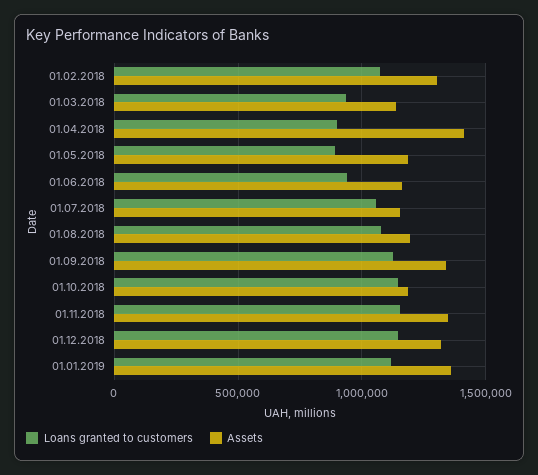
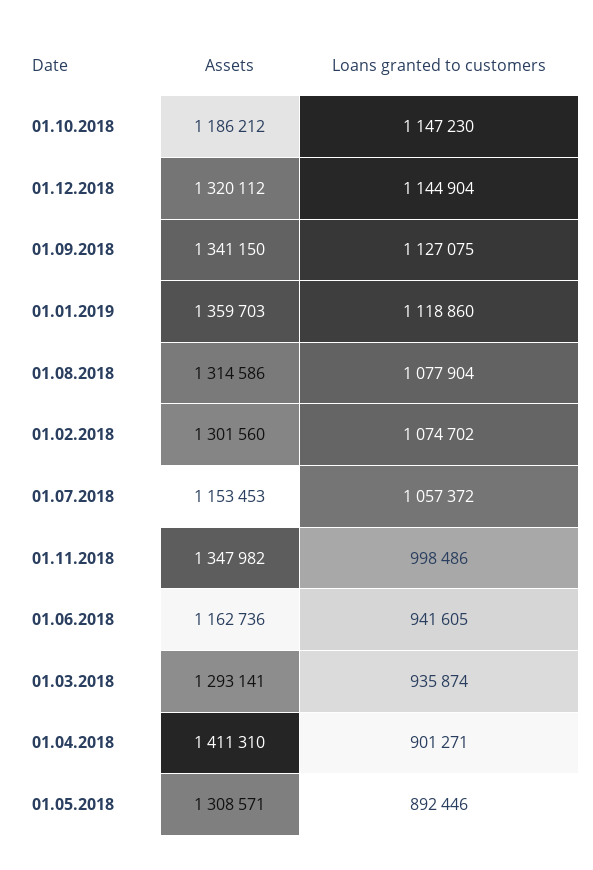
Assets, 01.03.2018: 1150000 -> 1293141
Assets, 01.05.2018: 1200000 -> 1308571
Assets, 01.08.2018: 1200000 -> 1314586
Loans granted to customers, 01.11.2018: 1150000 -> 998486

